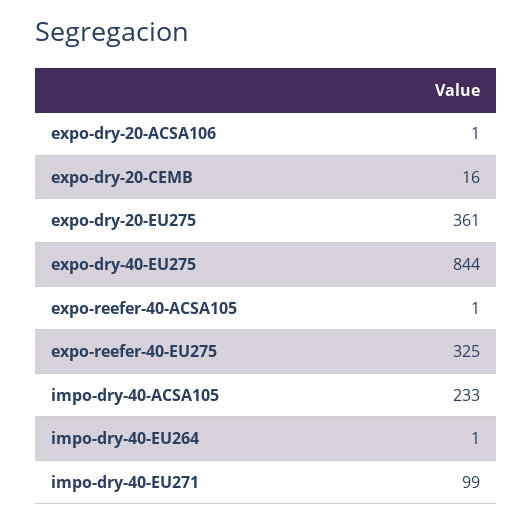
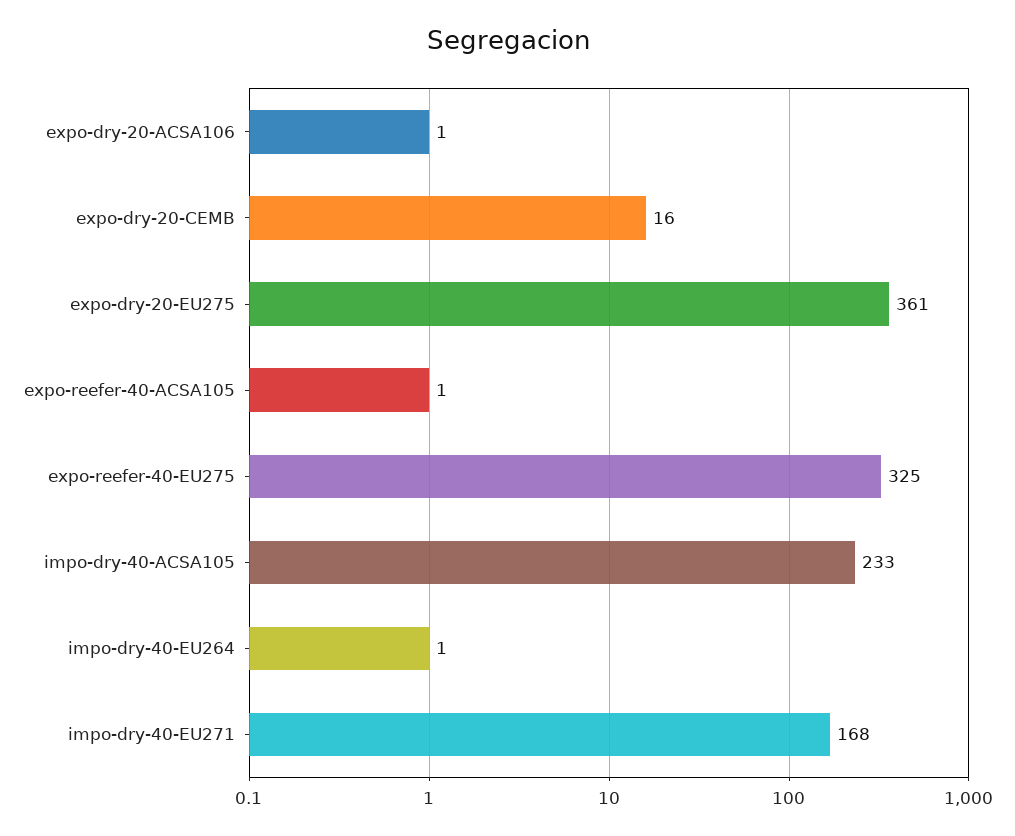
expo-dry-40-EU275: 844 -> none
impo-dry-40-EU271: 99 -> 168

